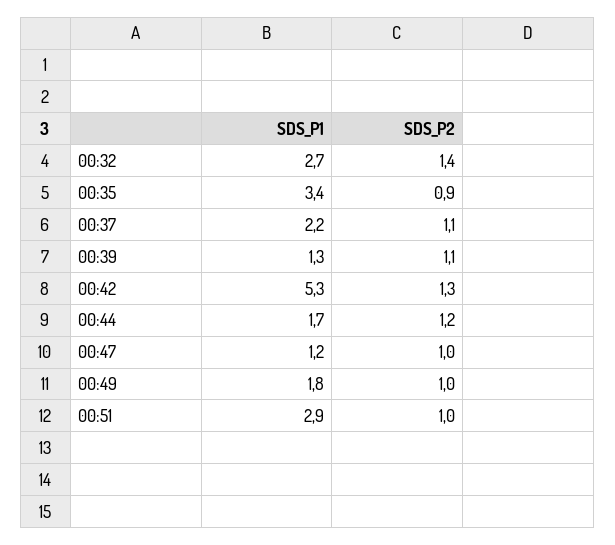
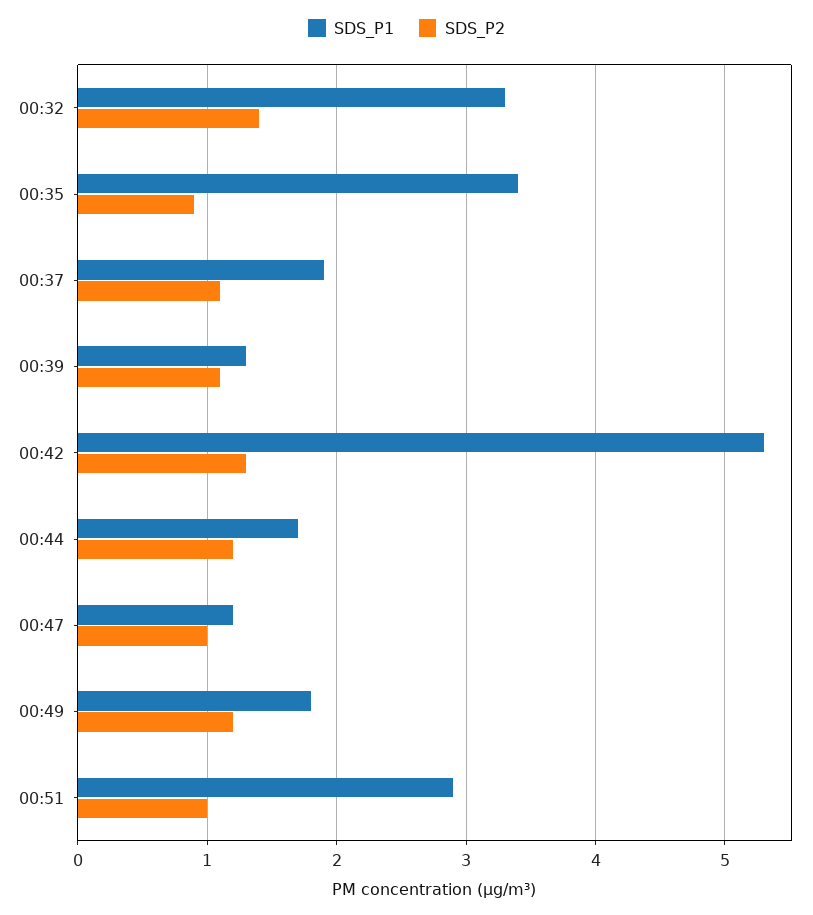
SDS_P1, 00:32: 2.7 -> 3.3
SDS_P1, 00:37: 2.2 -> 1.9
SDS_P2, 00:49: 1 -> 1.2

